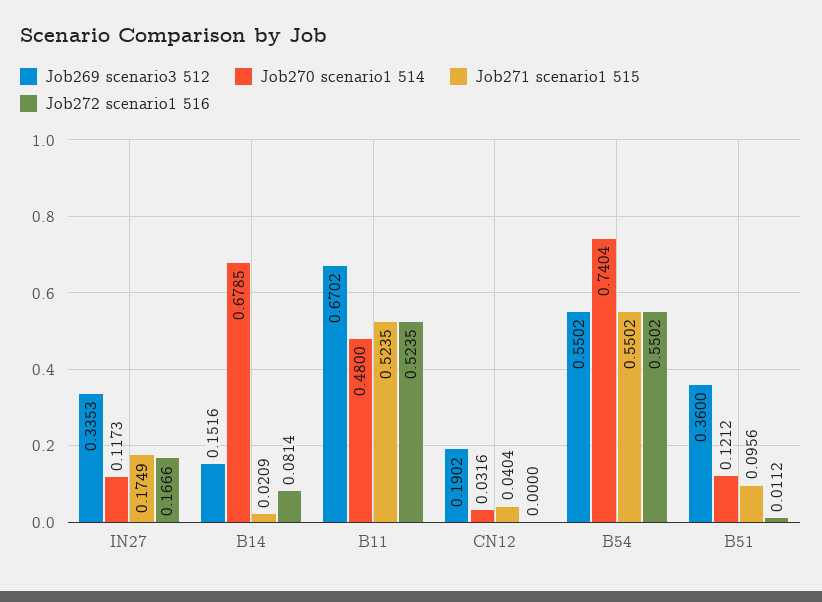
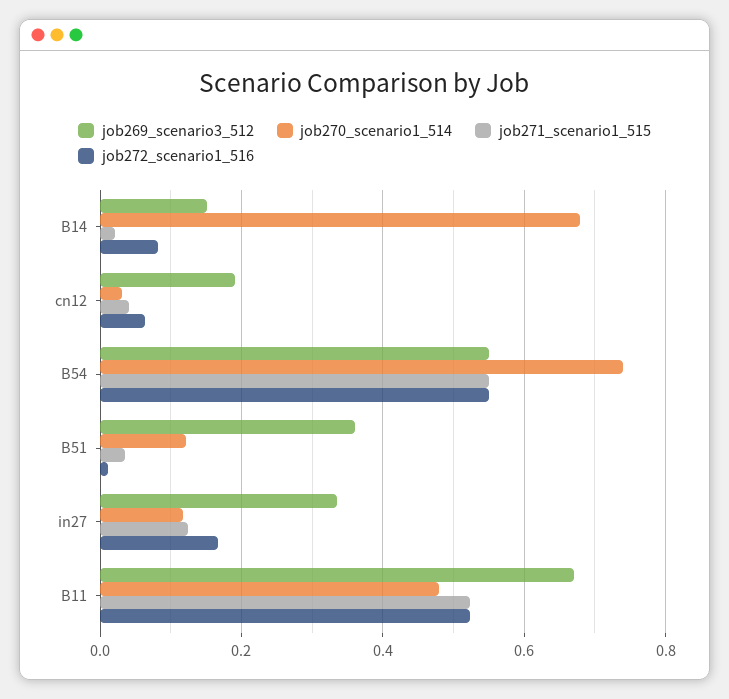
Job271 scenario1 515, IN27: 0.1749 -> 0.12
Job272 scenario1 516, CN12: 0 -> 0.06
Job271 scenario1 515, B51: 0.0956 -> 0.04

